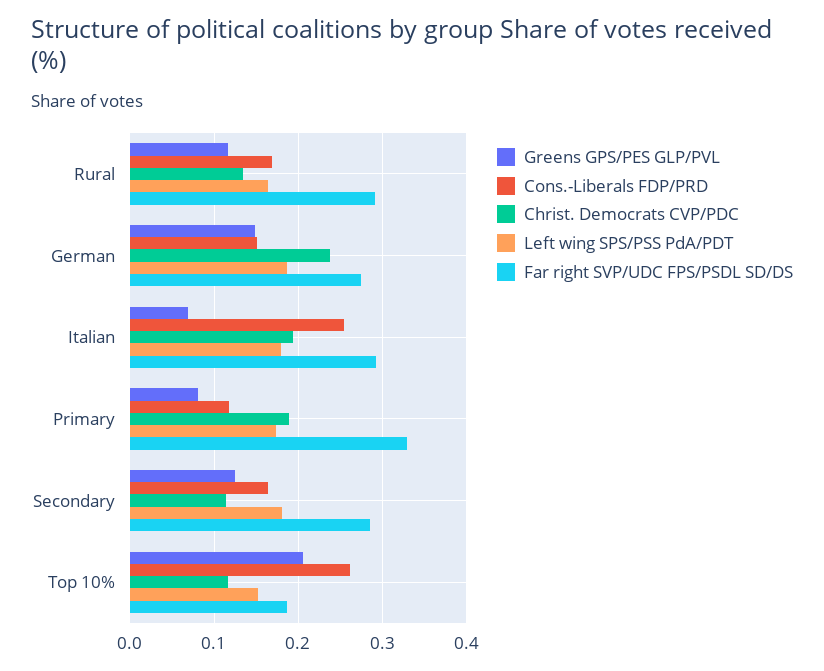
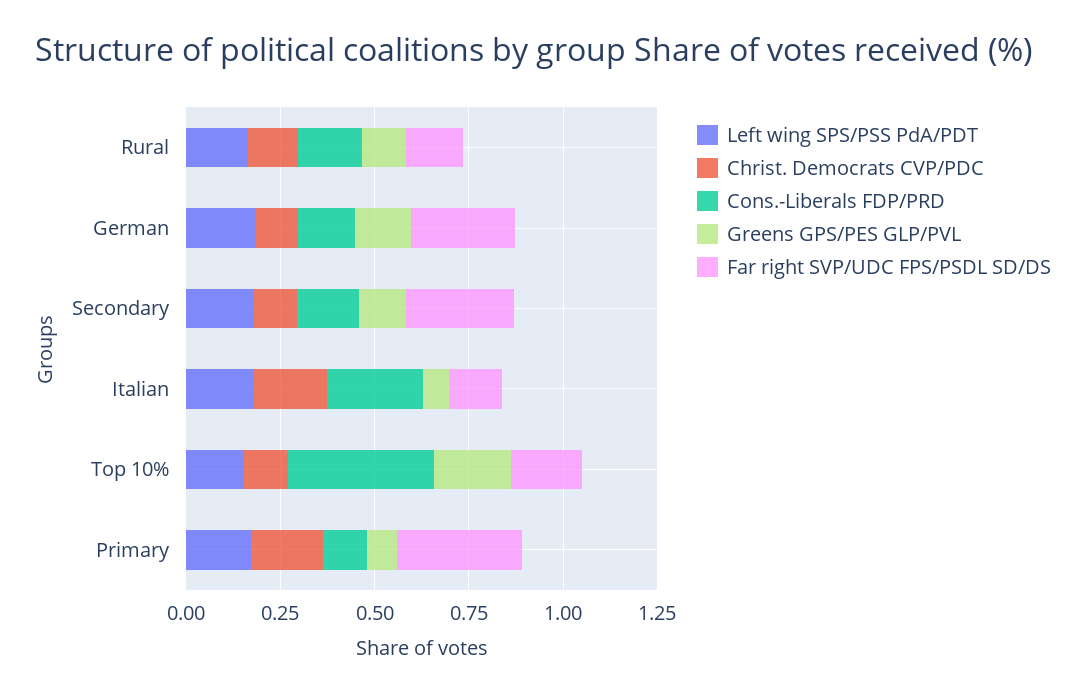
Far right SVP/UDC FPS/PSDL SD/DS, Rural: 0.29 -> 0.15
Christ. Democrats CVP/PDC, German: 0.24 -> 0.1
Far right SVP/UDC FPS/PSDL SD/DS, Italian: 0.29 -> 0.15
Cons.-Liberals FDP/PRD, Top 10%: 0.26 -> 0.4

